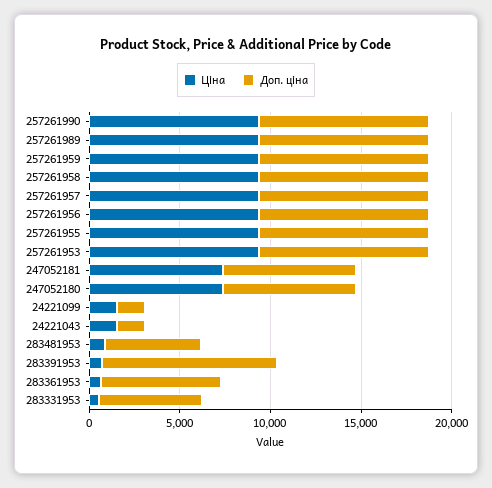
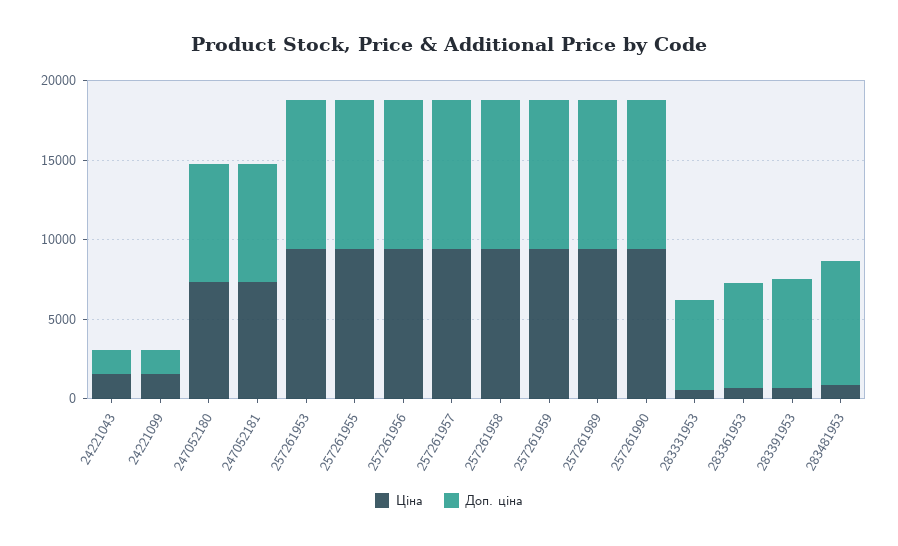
Доп. ціна, 283481953: 5000 -> 8000
Доп. ціна, 283391953: 10000 -> 7000

